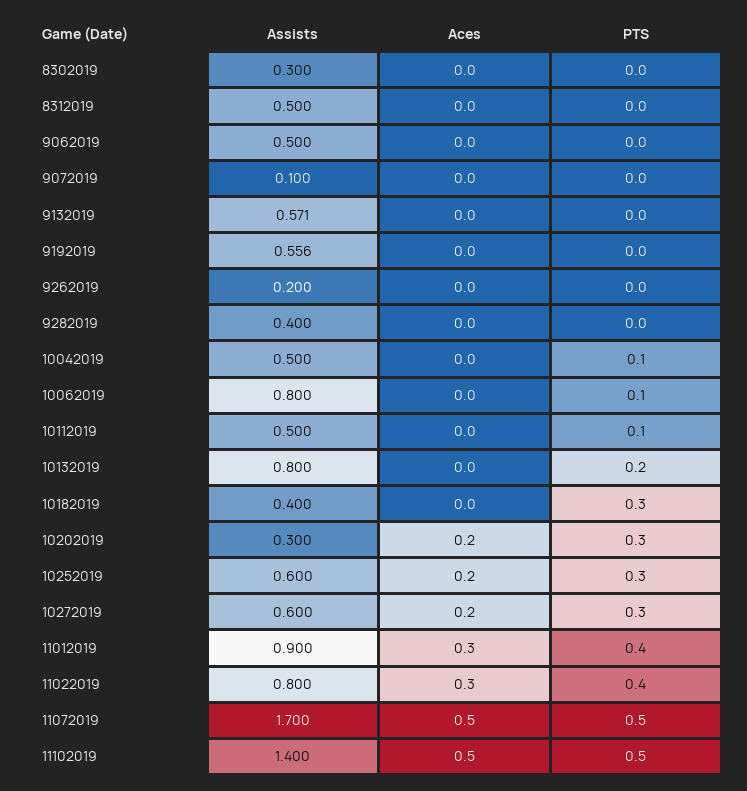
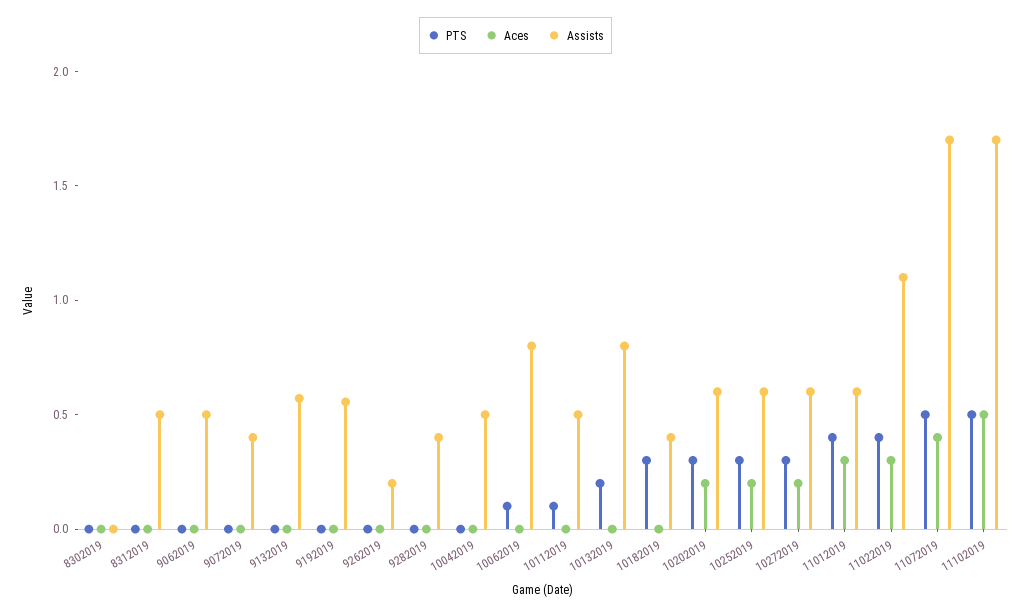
Assists, 8302019: 0.3 -> 0
Assists, 9072019: 0.1 -> 0.4
PTS, 10042019: 0.1 -> 0
Assists, 10202019: 0.3 -> 0.6
Assists, 11012019: 0.9 -> 0.6
Assists, 11022019: 0.8 -> 1.1
Aces, 11072019: 0.5 -> 0.4
Assists, 11102019: 1.4 -> 1.7

